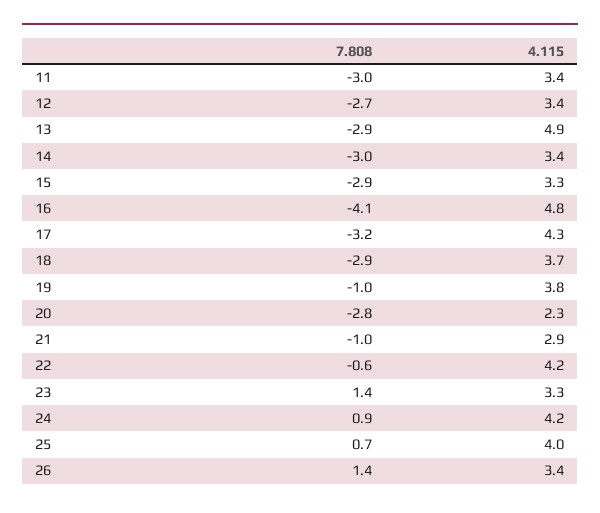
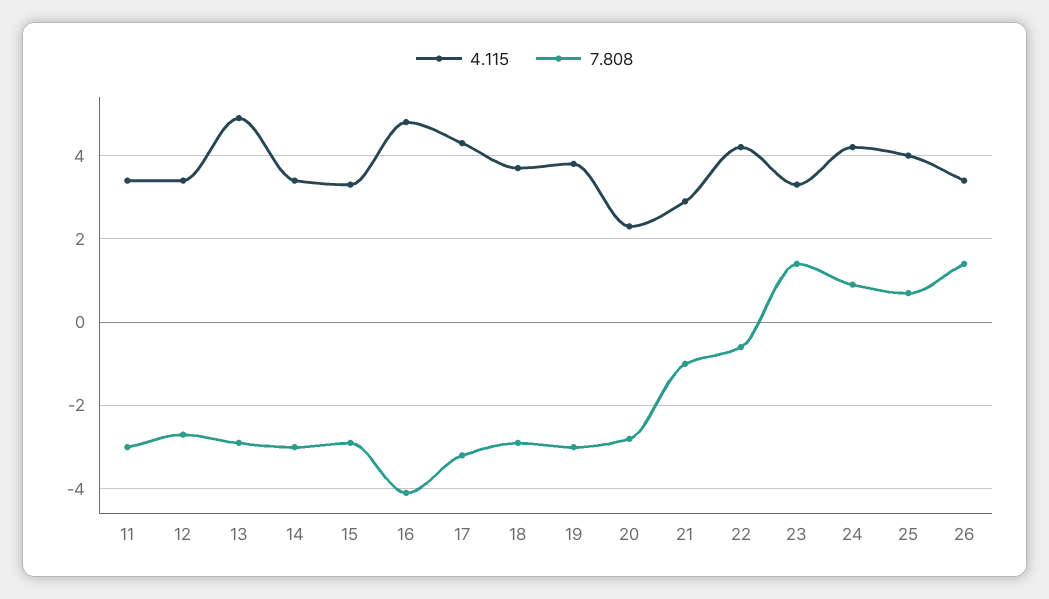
7.808, 19: -1 -> -3

